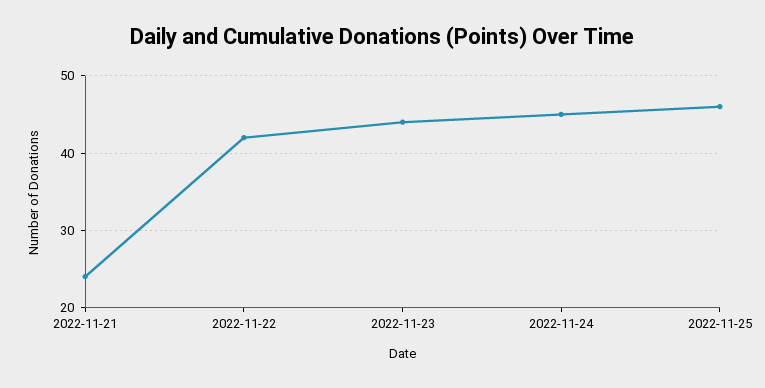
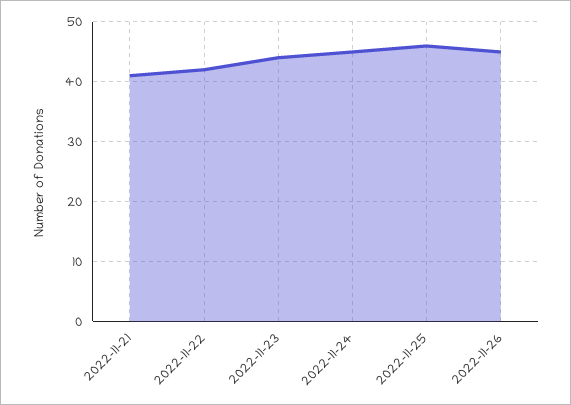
2022-11-21: 24 -> 40
2022-11-26: none -> 45

